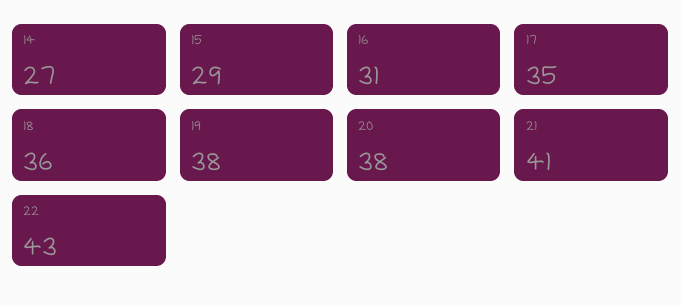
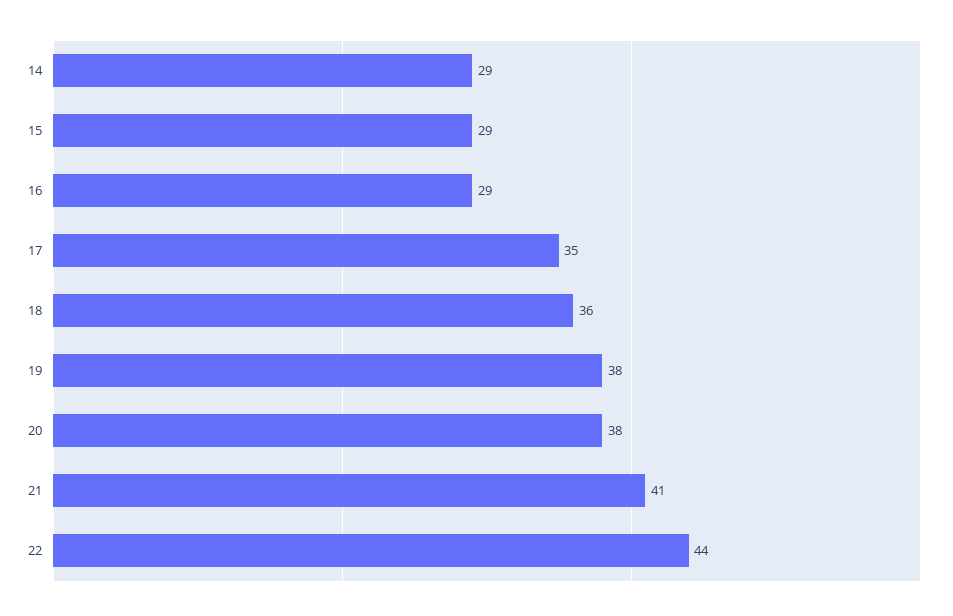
14: 27 -> 29
16: 31 -> 29
22: 43 -> 44

